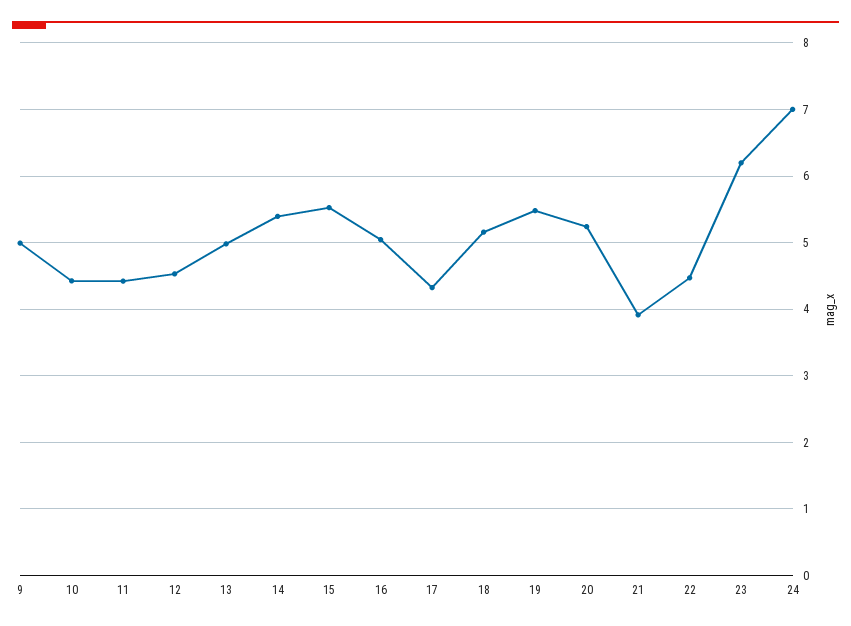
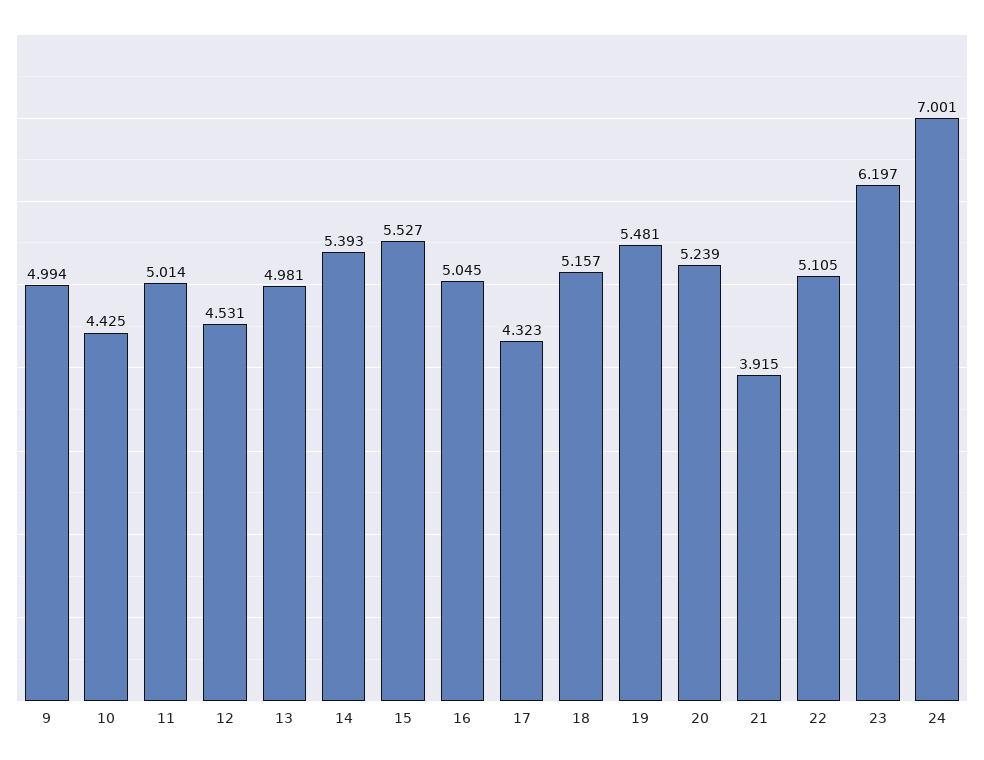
11: 4.4 -> 5.014
22: 4.5 -> 5.105

